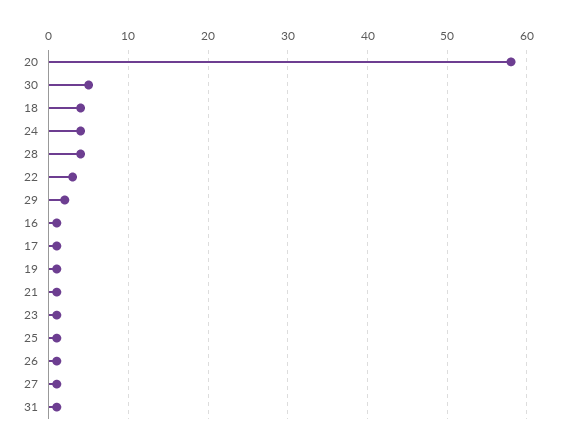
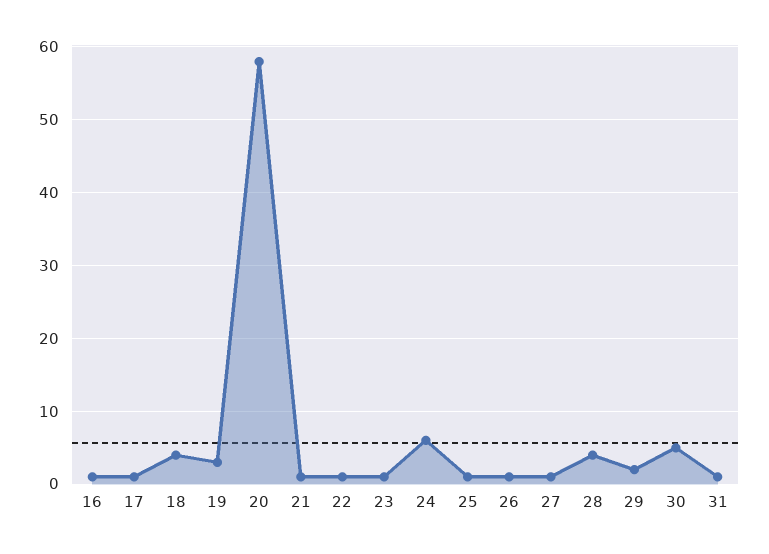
24: 4 -> 6
22: 3 -> 1
19: 1 -> 3

